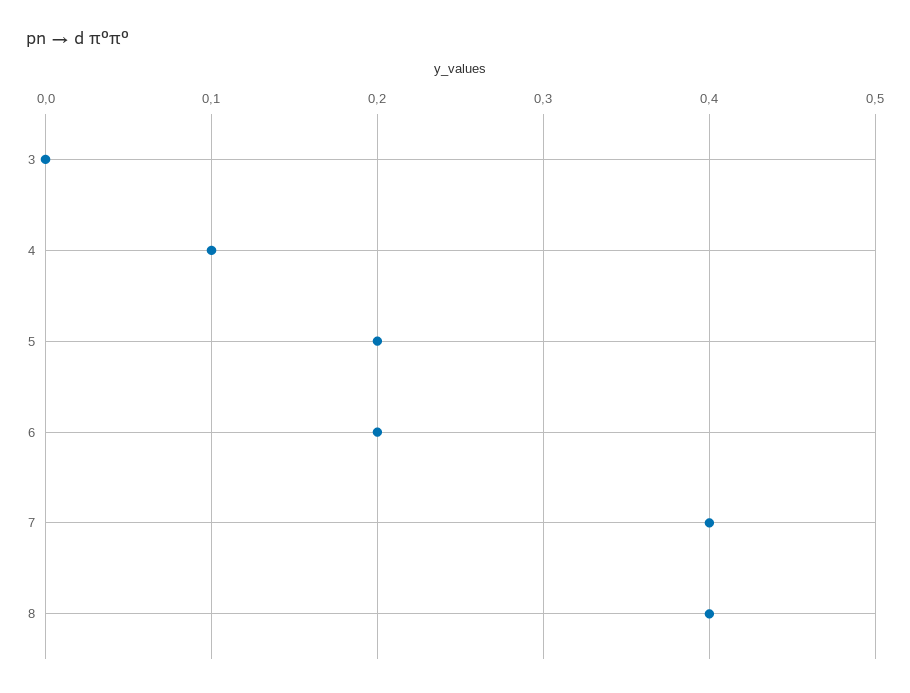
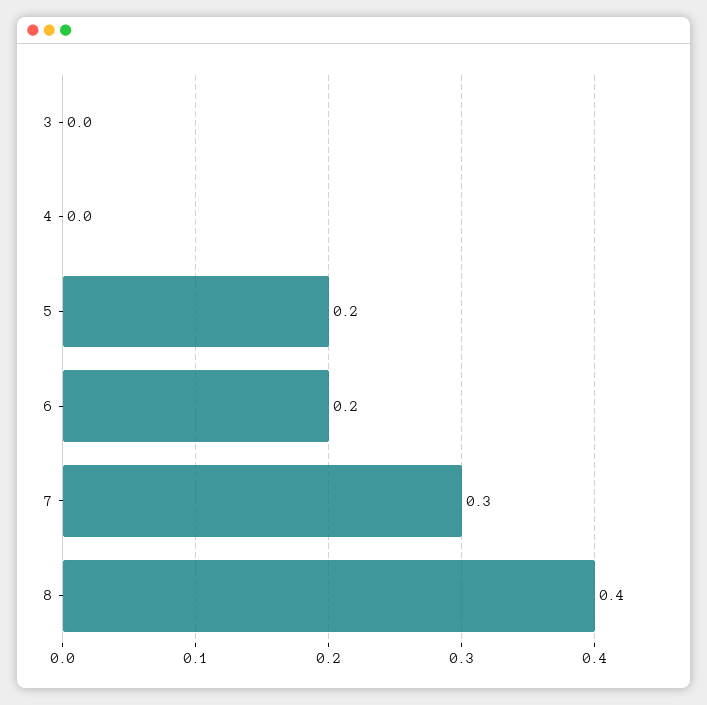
4: 0.1 -> 0
7: 0.4 -> 0.3

